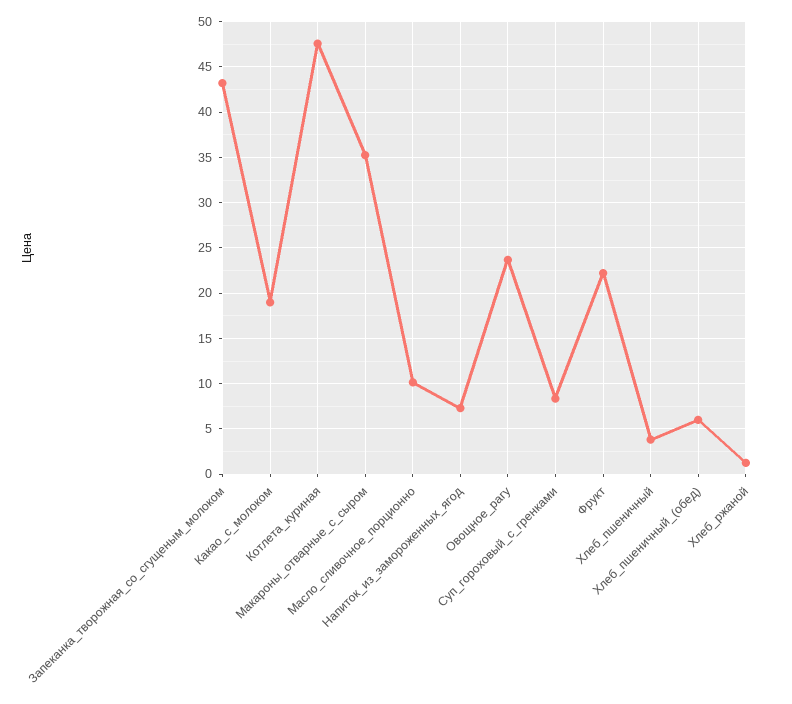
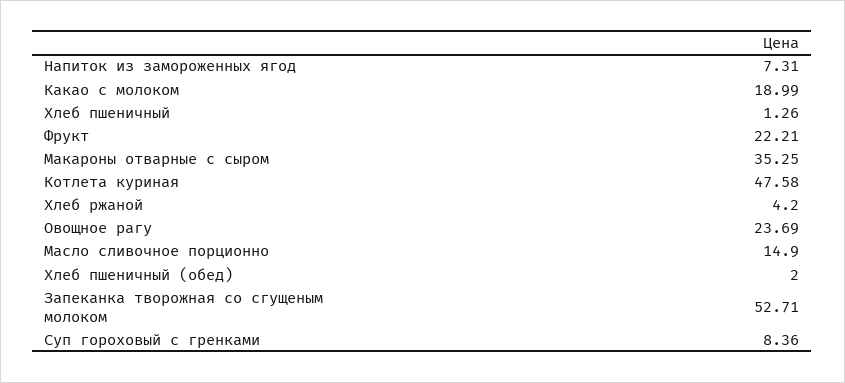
Запеканка_творожная_со_сгущеным_молоком: 43 -> 52.71
Масло_сливочное_порционно: 10 -> 14.9
Хлеб_пшеничный: 4 -> 1.26
Хлеб_пшеничный_(обед): 6 -> 2
Хлеб_ржаной: 1 -> 4.2

